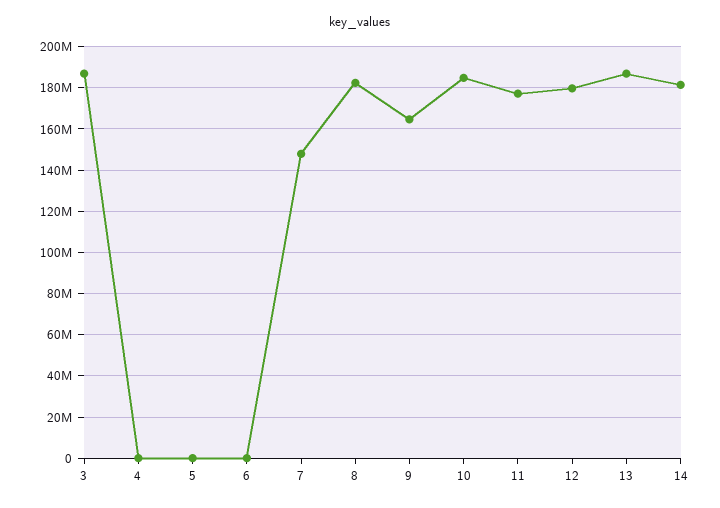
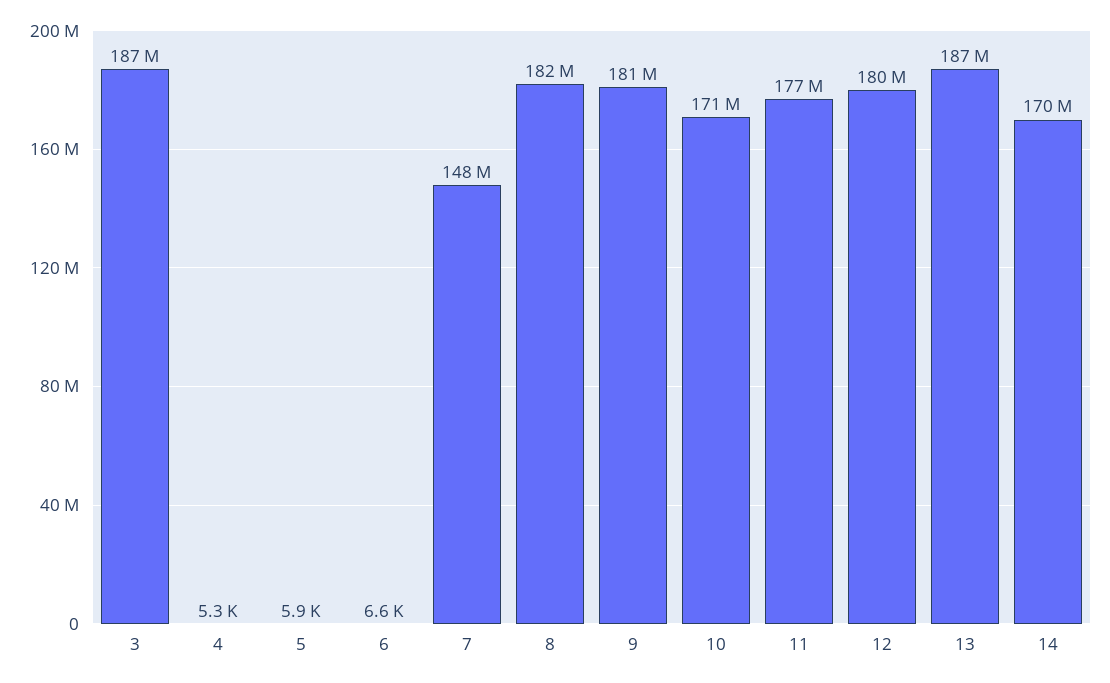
9: 165000000 -> 181000000
10: 185000000 -> 171000000
14: 180000000 -> 170000000

